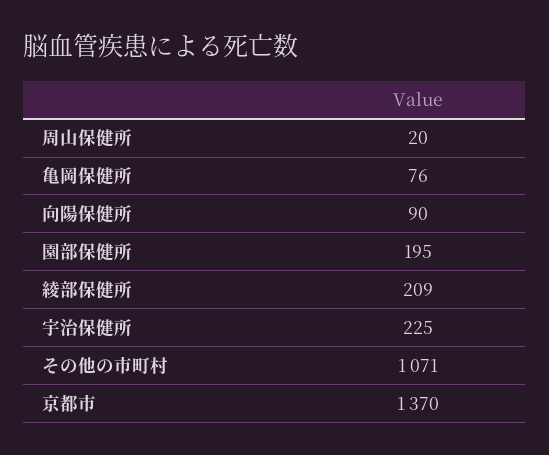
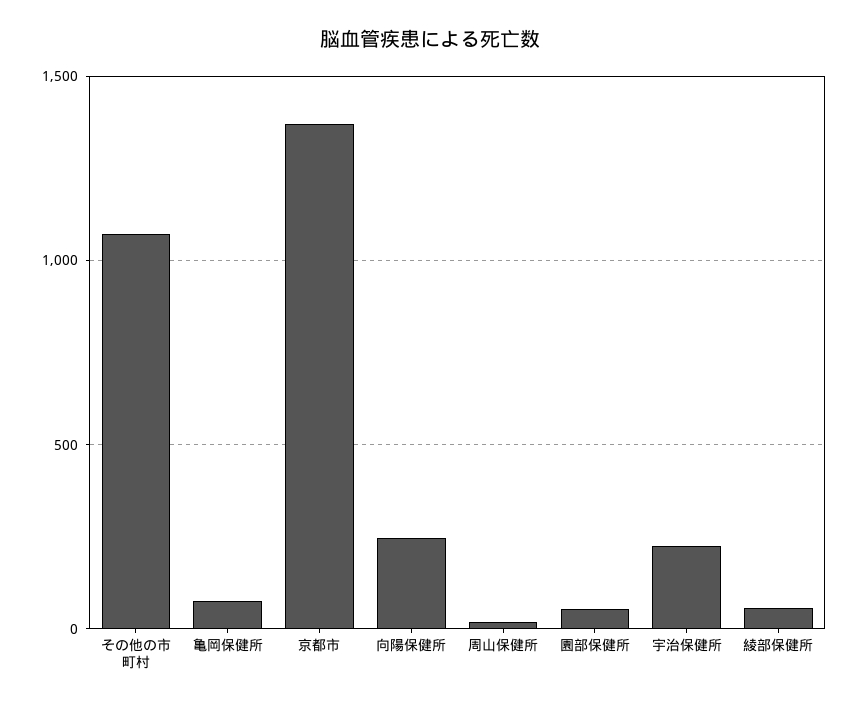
向陽保健所: 90 -> 250
園部保健所: 195 -> 50
綾部保健所: 209 -> 50

